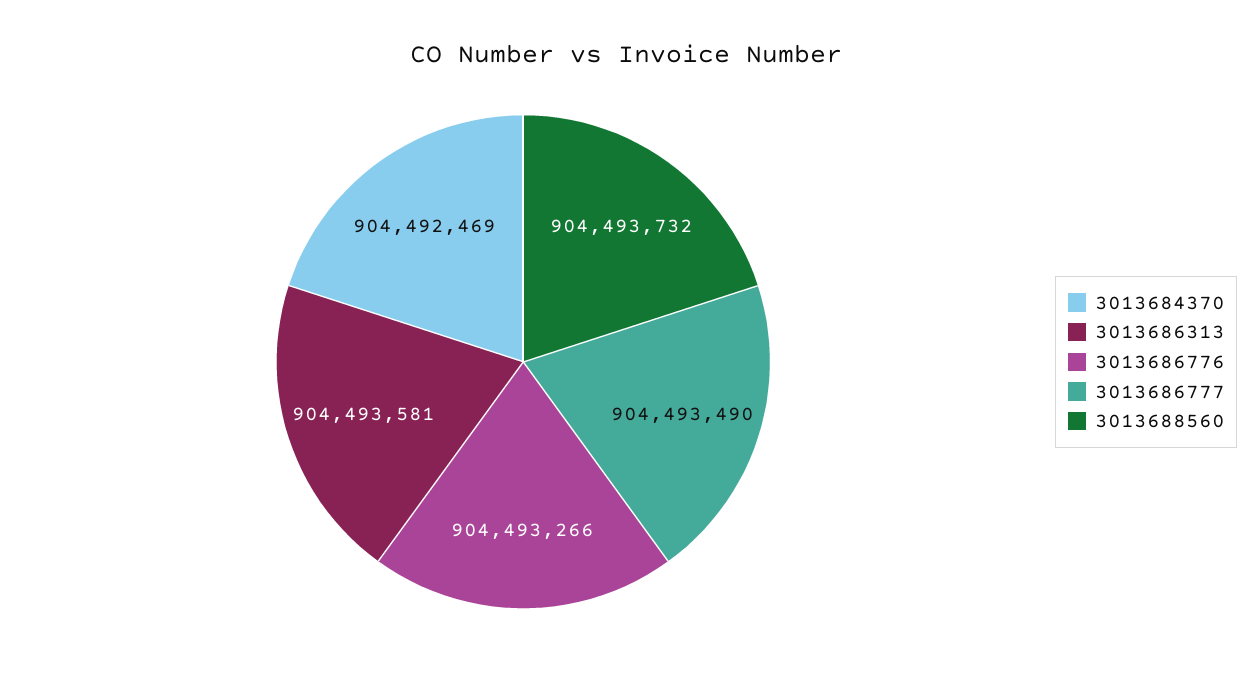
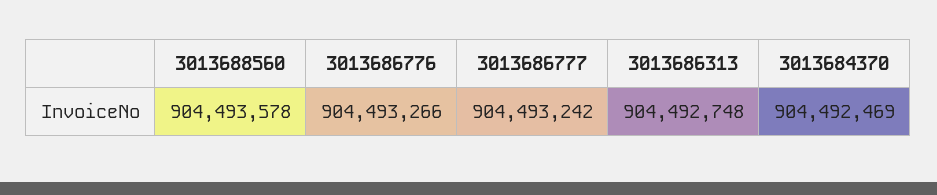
3013686313: 904493581 -> 904492748
3013686777: 904493490 -> 904493242
3013688560: 904493732 -> 904493578

